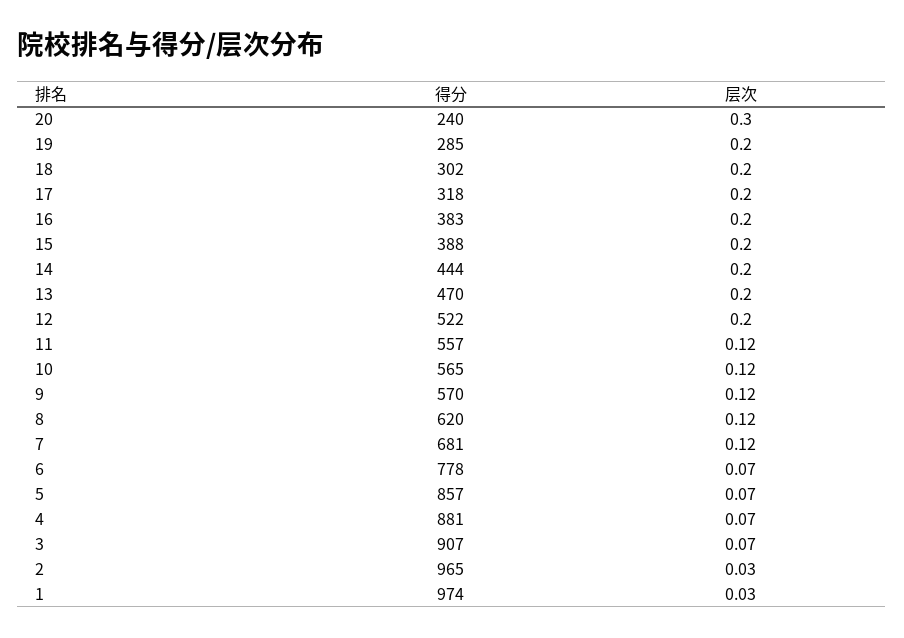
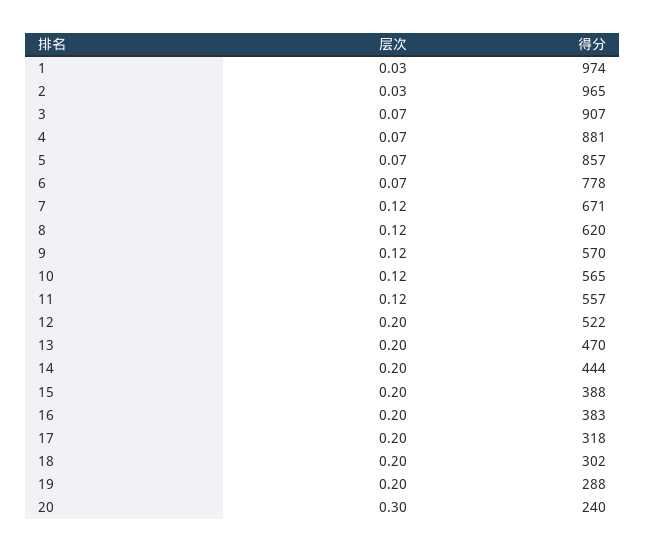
得分, 19: 285 -> 288
得分, 7: 681 -> 671

